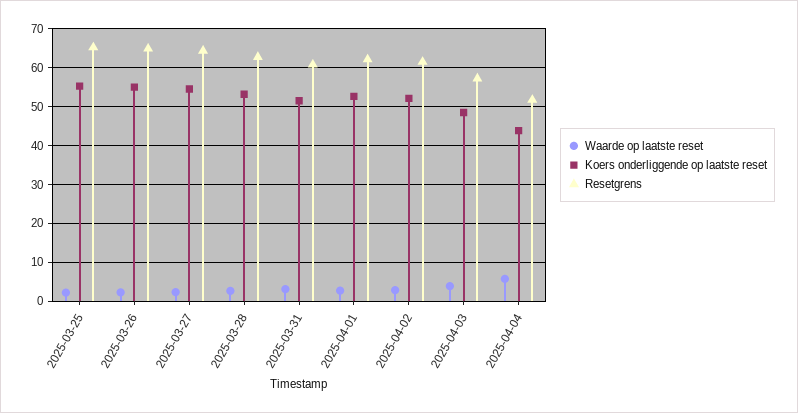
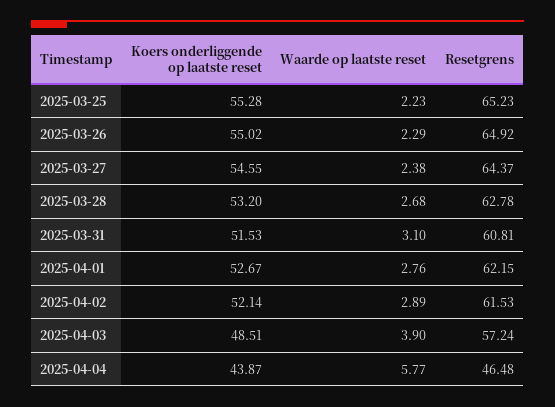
Resetgrens, 2025-04-04: 52 -> 46.48

